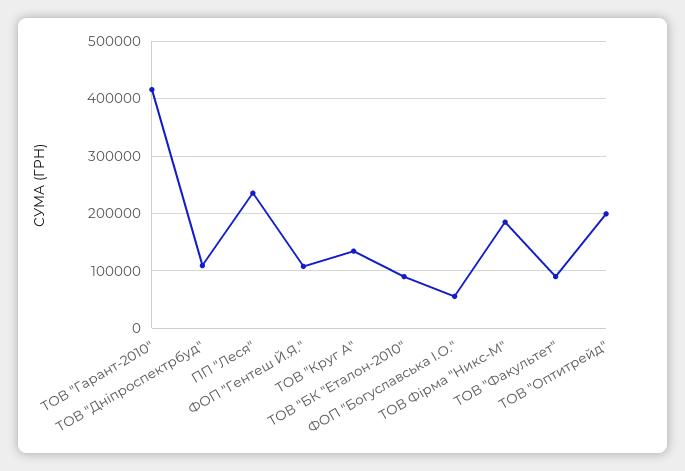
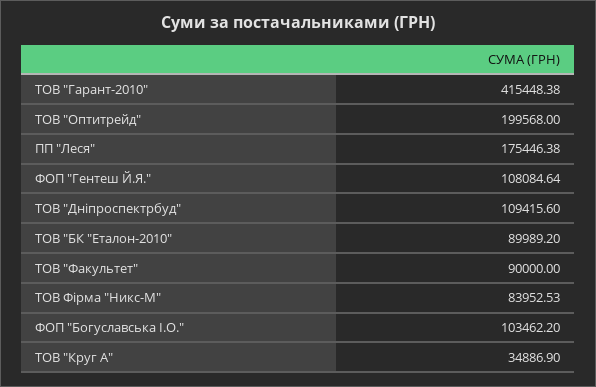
ПП "Леся": 240000 -> 175446.38
ТОВ "Круг А": 140000 -> 34886.9
ФОП "Богуславська I.О.": 60000 -> 103462.2
ТОВ Фірма "Никс-М": 180000 -> 83952.53

